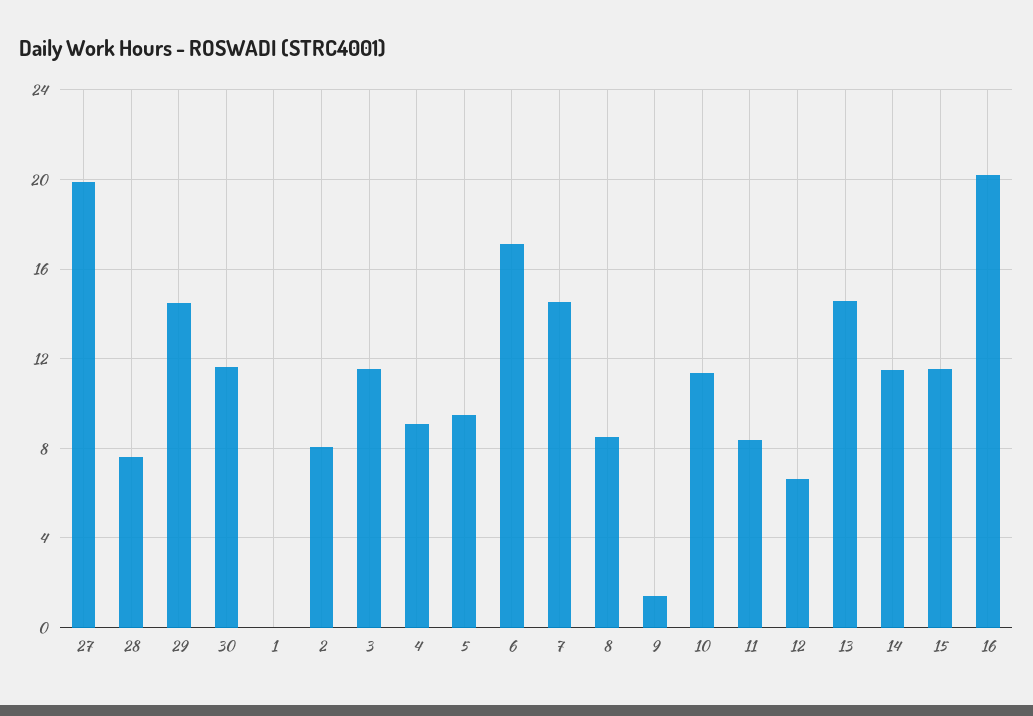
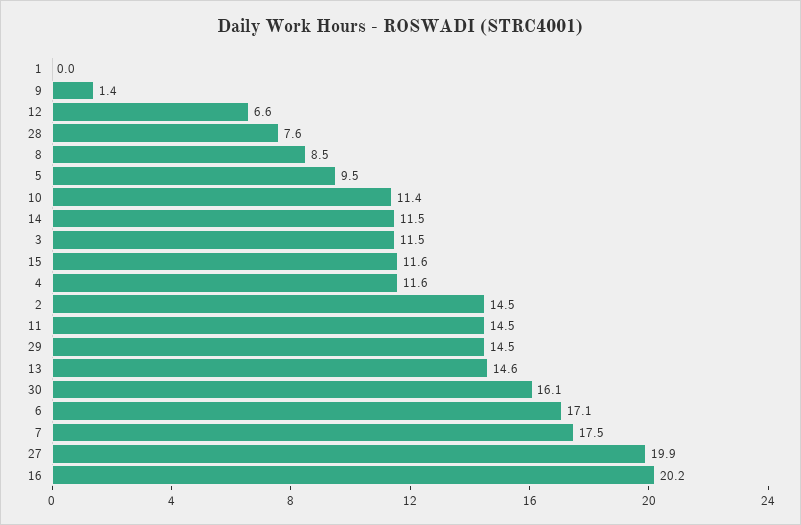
30: 11.5 -> 16.1
2: 8 -> 14.5
4: 9 -> 11.6
7: 14.5 -> 17.5
11: 8.5 -> 14.5

